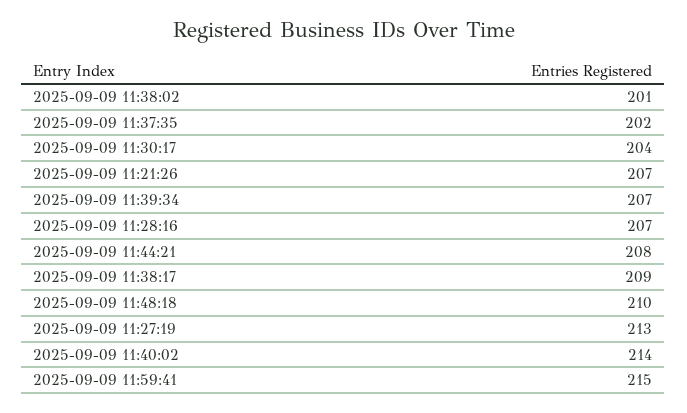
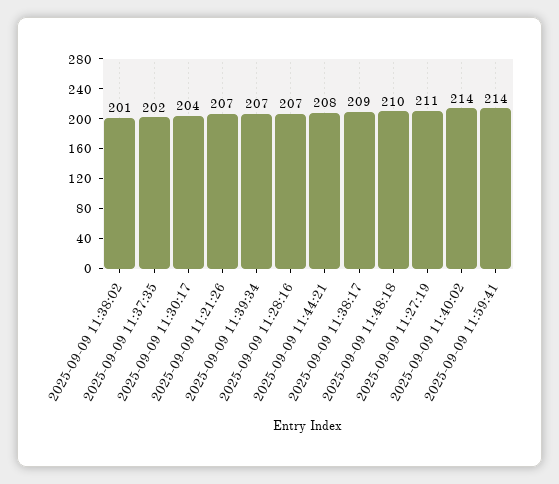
2025-09-09 11:27:19: 213 -> 211
2025-09-09 11:59:41: 215 -> 214

